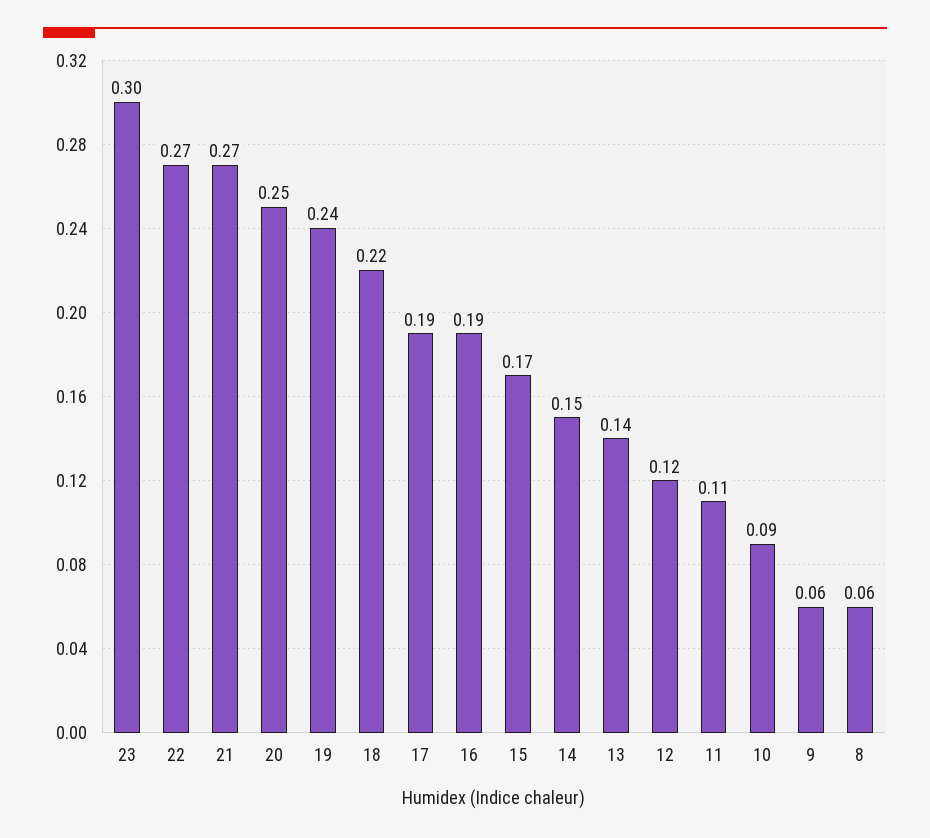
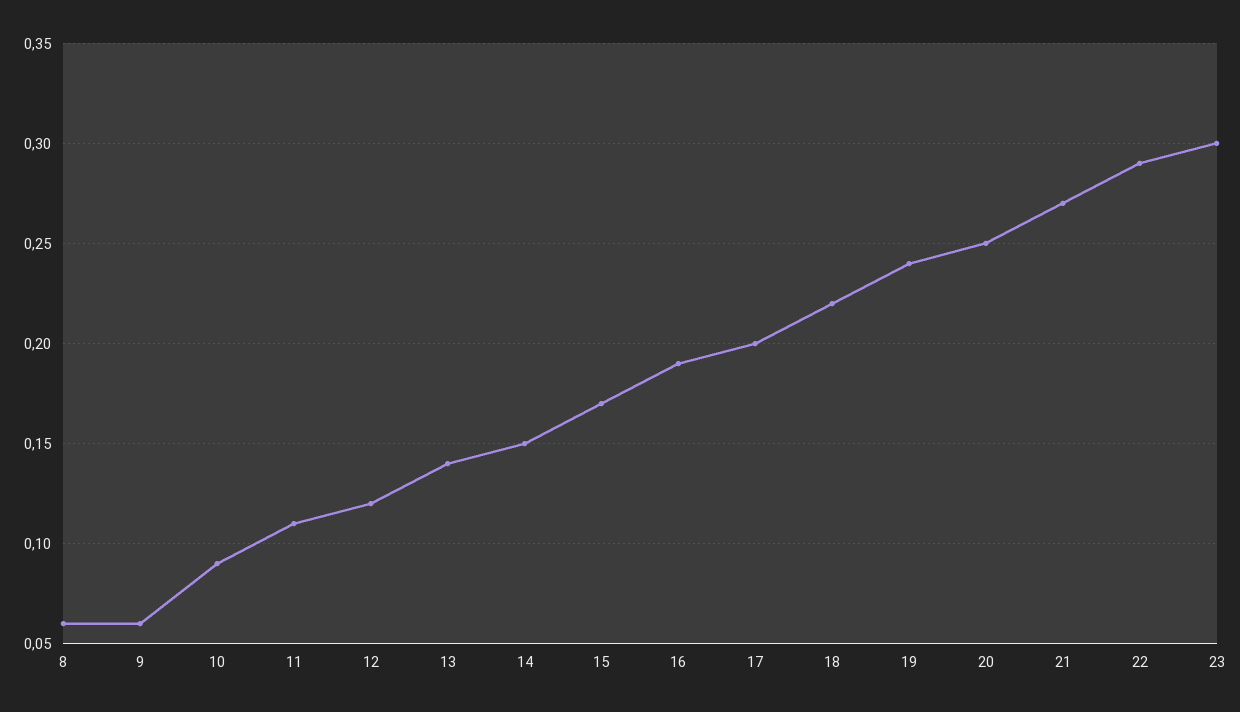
22: 0.27 -> 0.29
17: 0.19 -> 0.2

